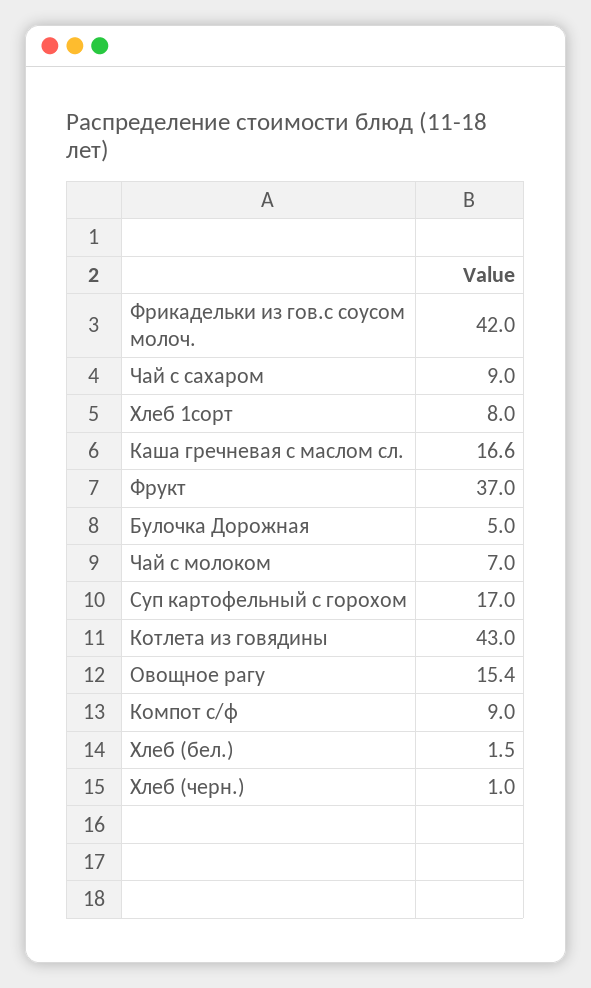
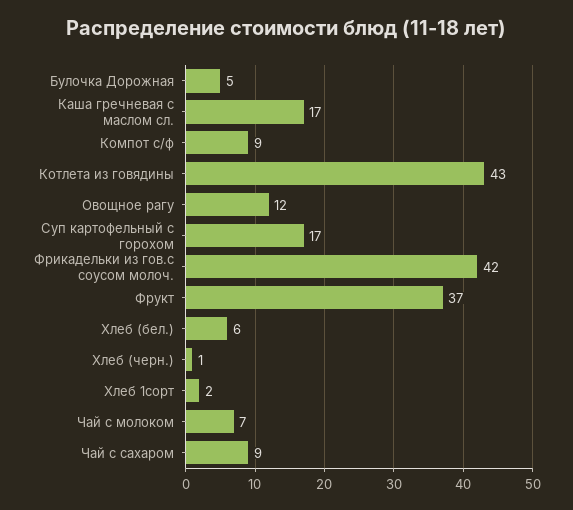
Хлеб 1сорт: 8 -> 2
Овощное рагу: 15.4 -> 12
Хлеб (бел.): 1.5 -> 6

